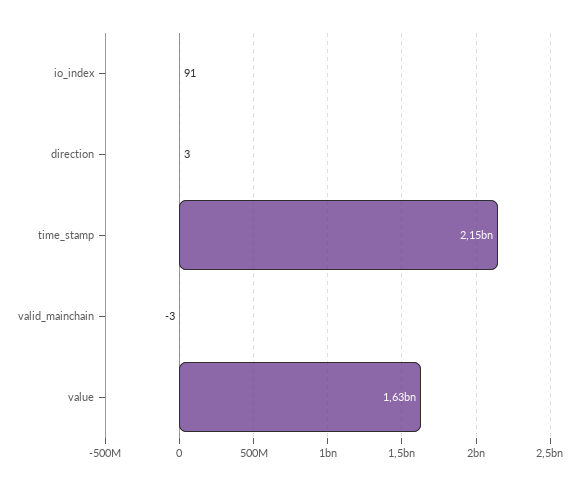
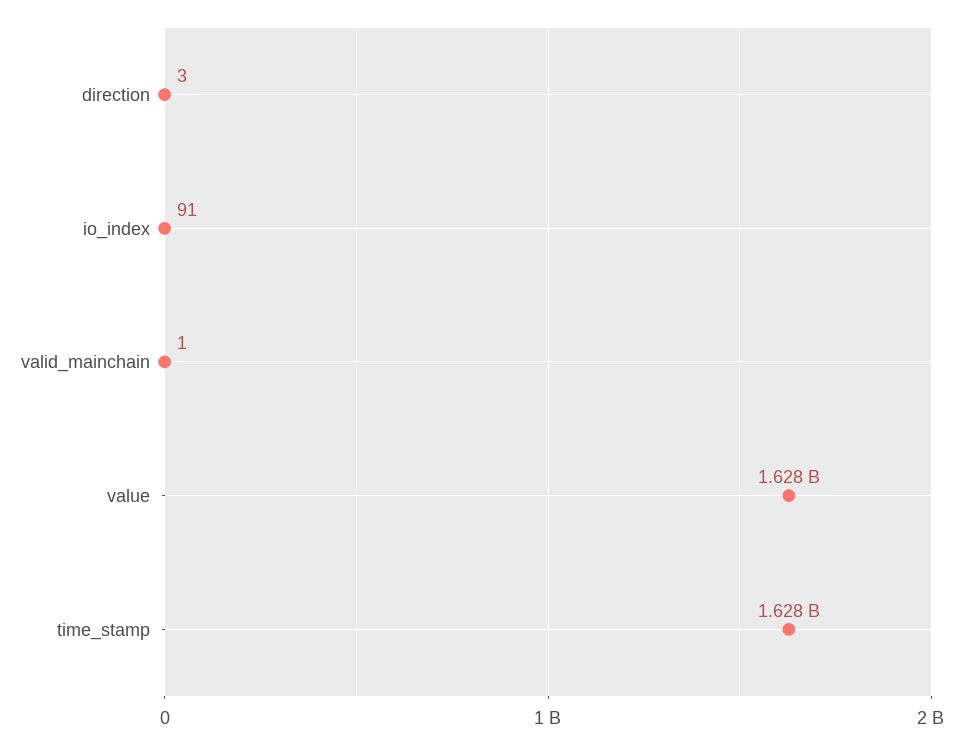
time_stamp: 2150000000 -> 1628000000
valid_mainchain: -3 -> 1

